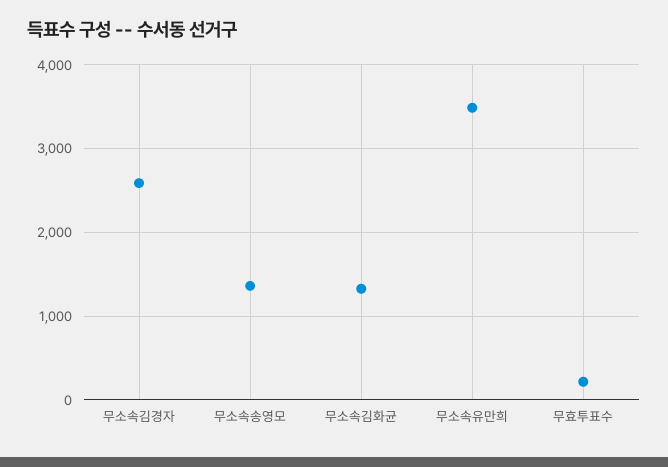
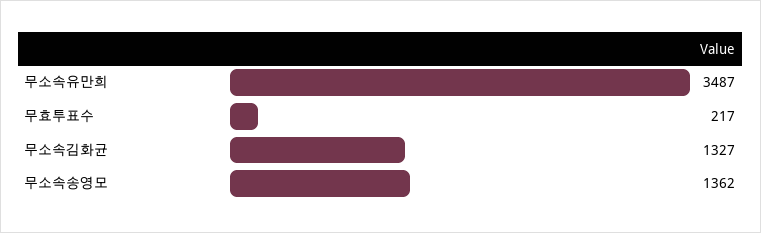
무소속김경자: 2600 -> none

